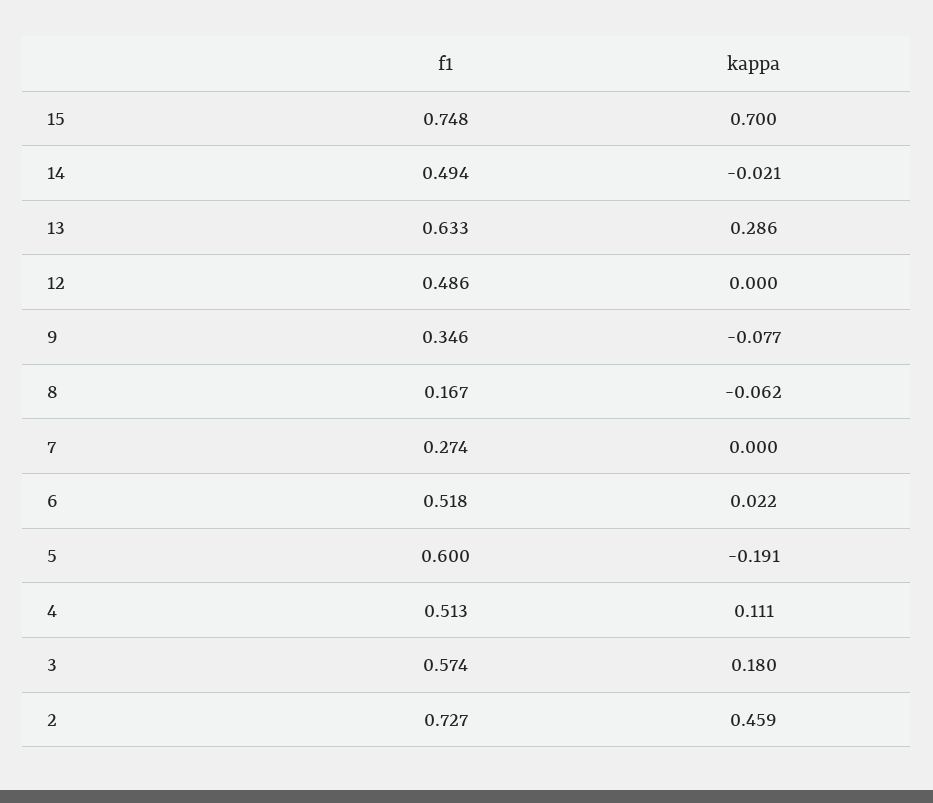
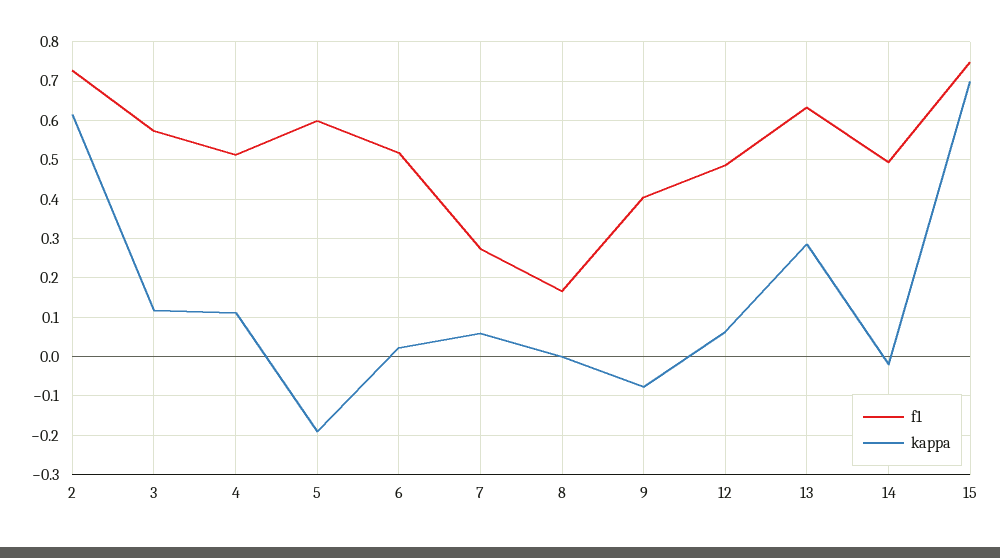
kappa, 12: 0 -> 0.06
f1, 9: 0.346 -> 0.4
kappa, 8: -0.062 -> 0
kappa, 7: 0 -> 0.06
kappa, 3: 0.18 -> 0.12
kappa, 2: 0.459 -> 0.62

